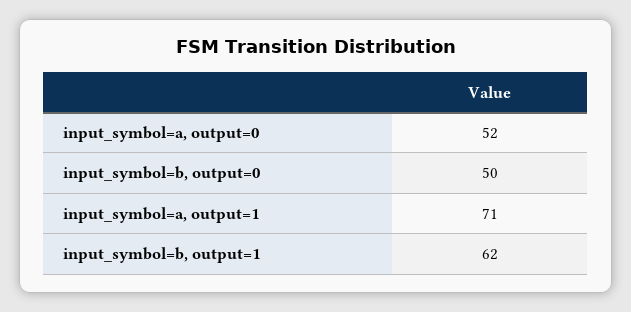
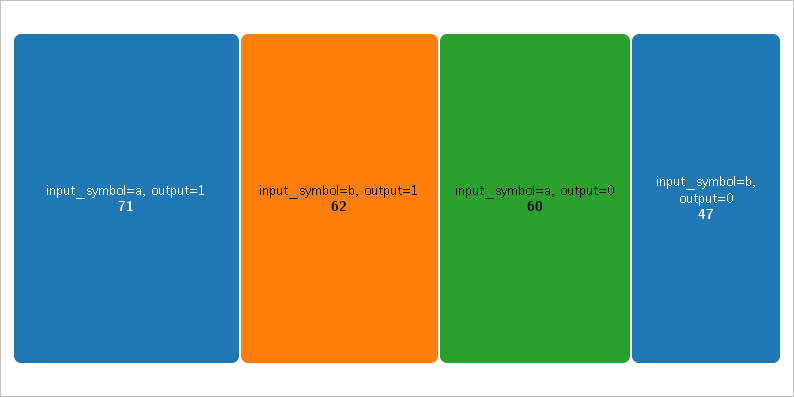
input_symbol=a, output=0: 52 -> 60
input_symbol=b, output=0: 50 -> 47

